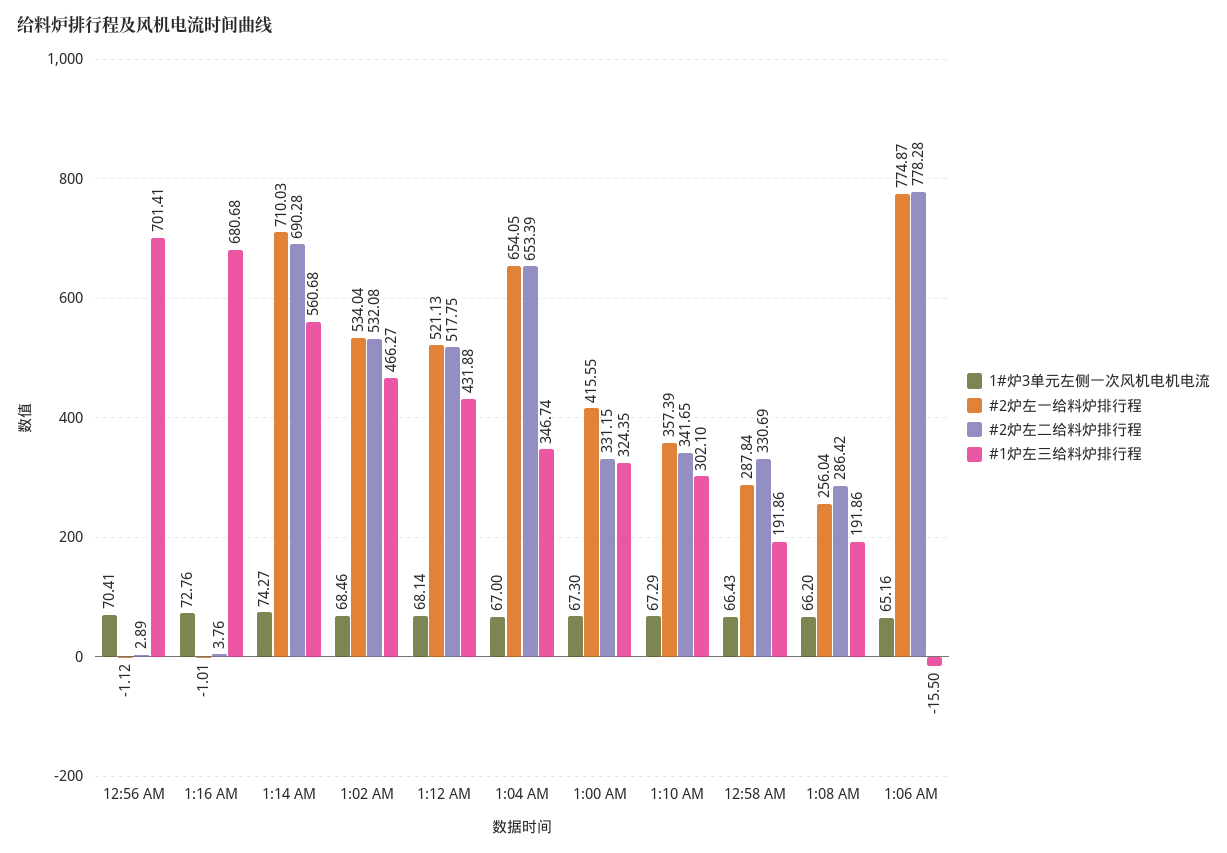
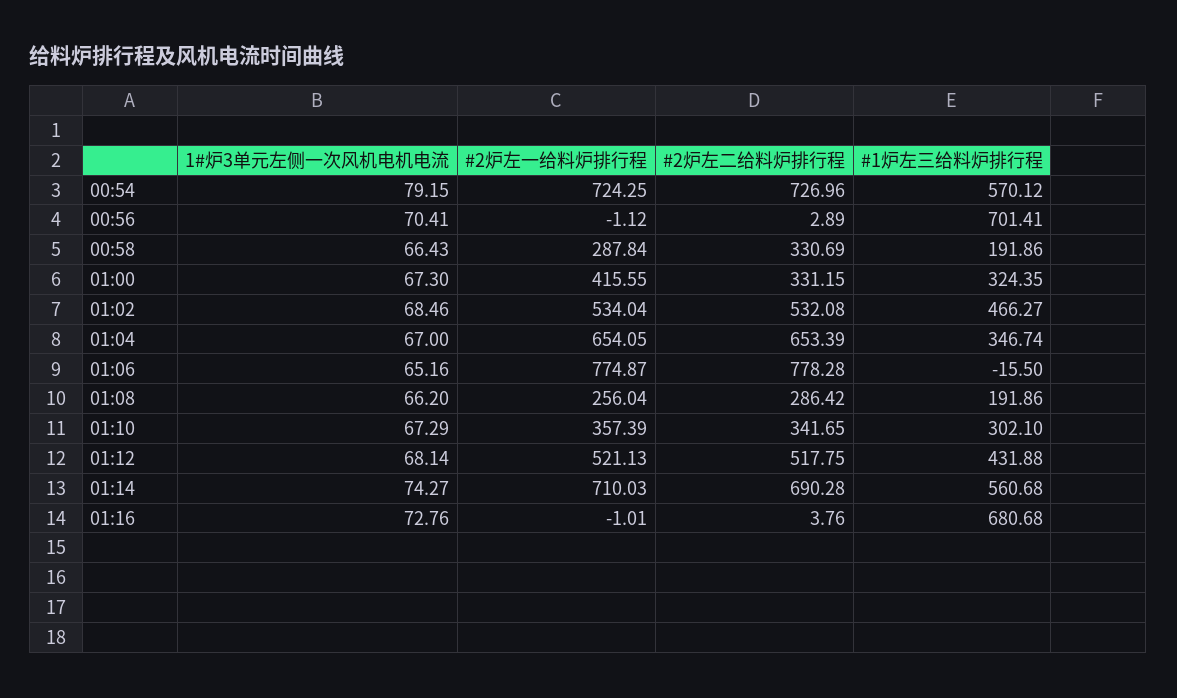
1#炉3单元左侧一次风机电机电流, 00:54: none -> 79.15
#2炉左一给料炉排行程, 00:54: none -> 724.25
#2炉左二给料炉排行程, 00:54: none -> 726.96
#1炉左三给料炉排行程, 00:54: none -> 570.12

